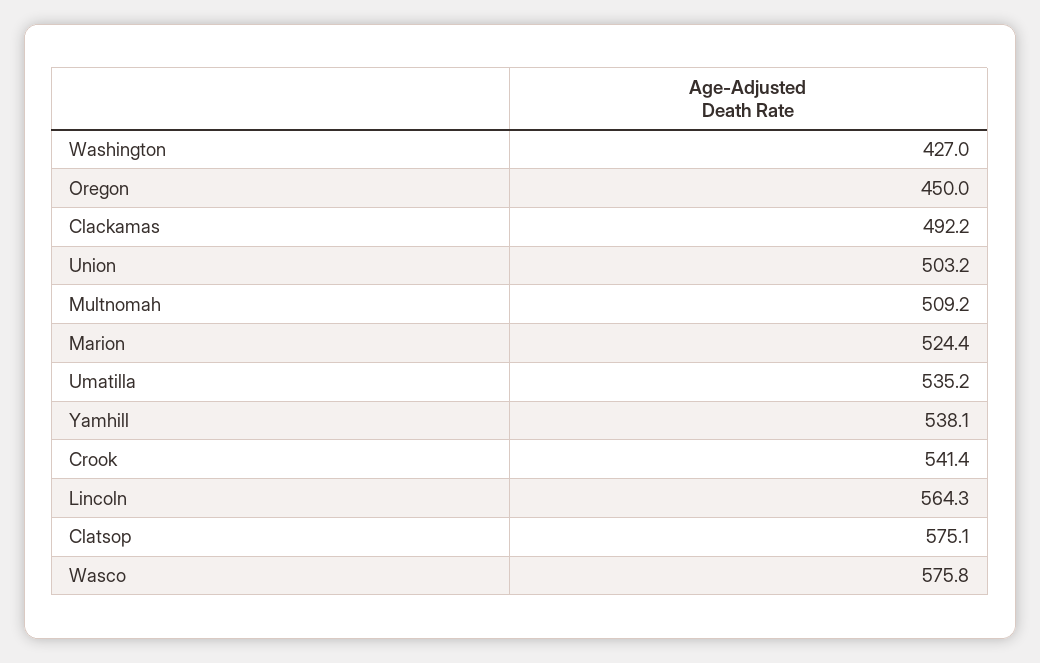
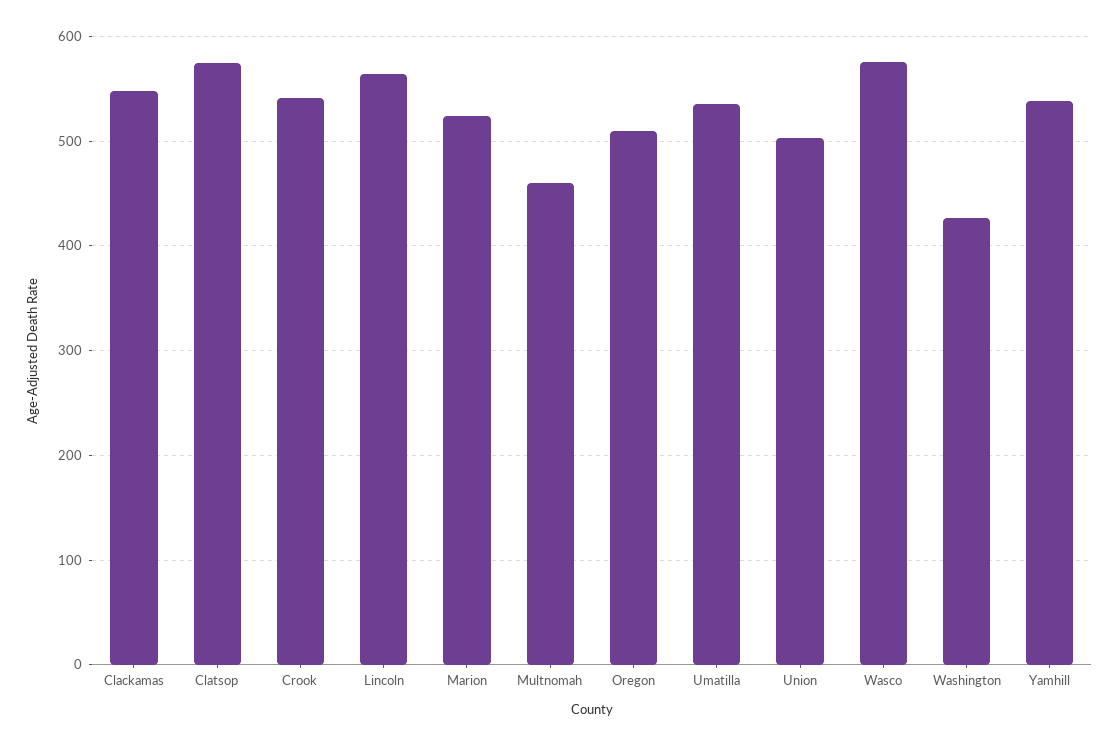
Oregon: 450 -> 510
Clackamas: 492.2 -> 550
Multnomah: 509.2 -> 460

